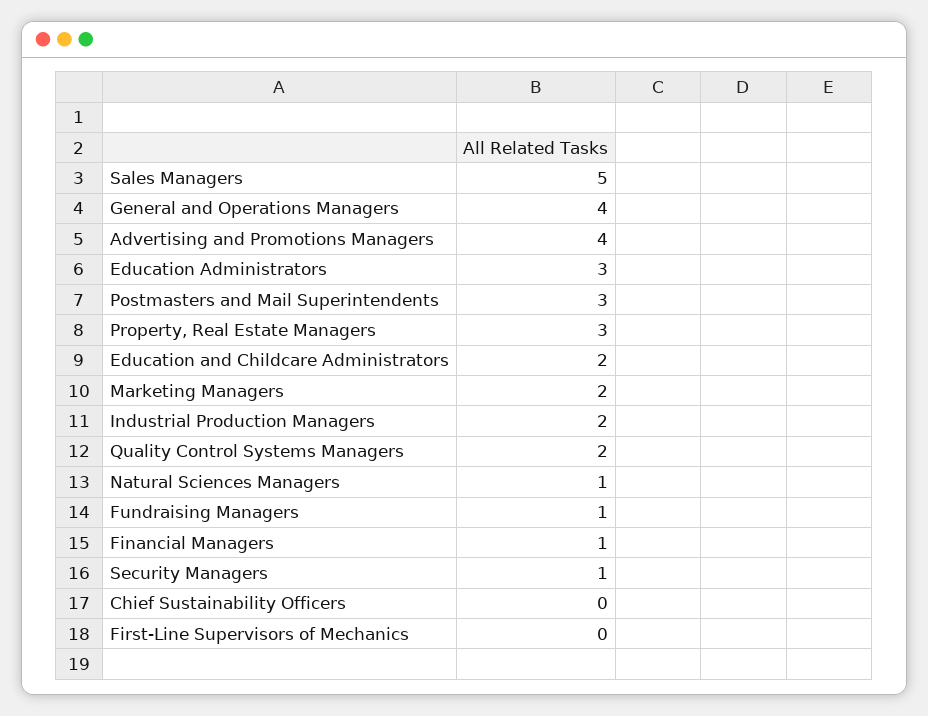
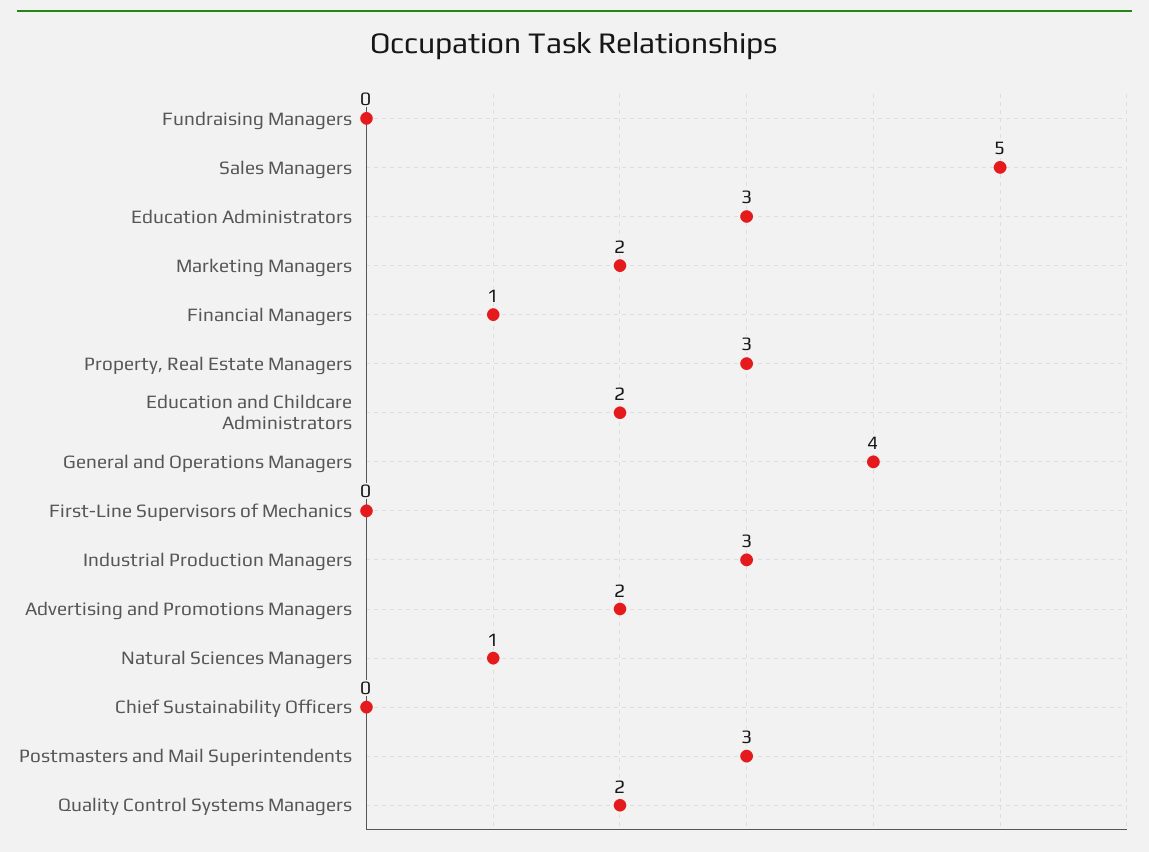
Advertising and Promotions Managers: 4 -> 2
Industrial Production Managers: 2 -> 3
Fundraising Managers: 1 -> 0
Security Managers: 1 -> none

